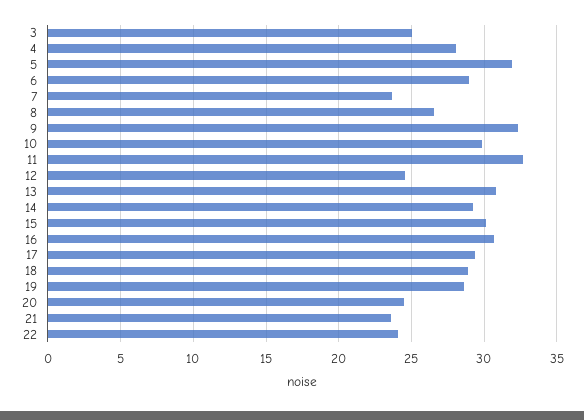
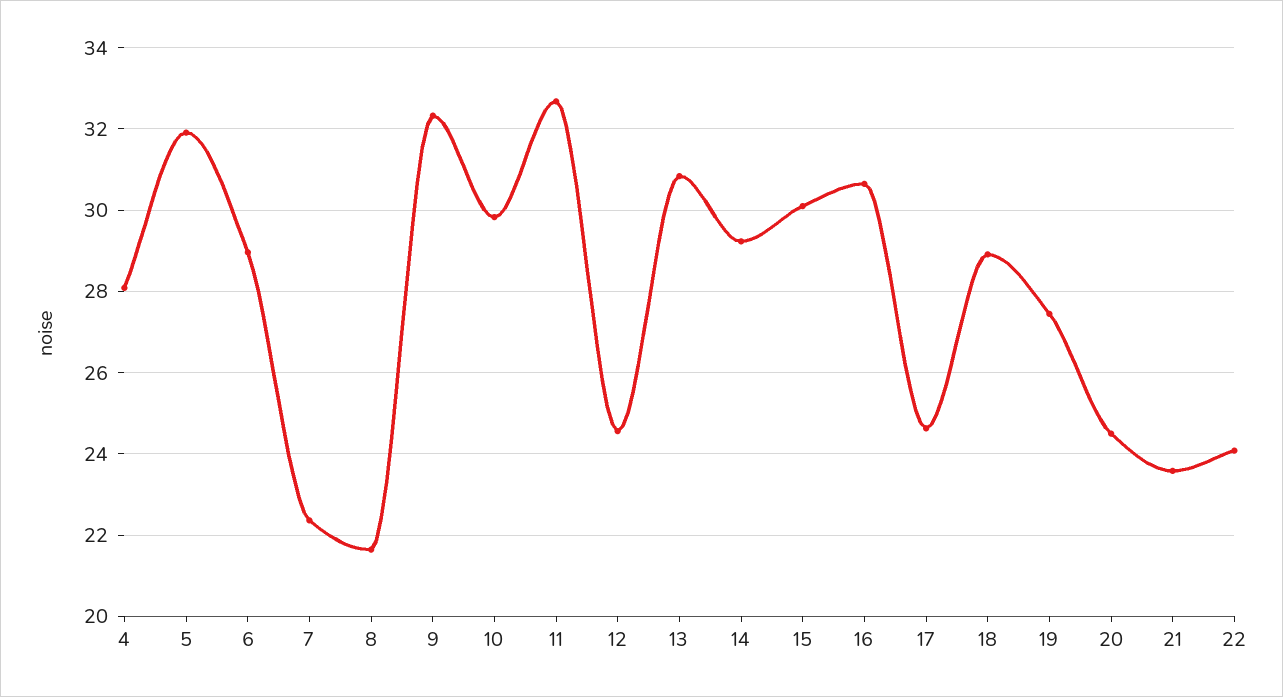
3: 25 -> none
7: 23.5 -> 22.4
8: 26.5 -> 21.6
17: 29.5 -> 24.6
19: 28.5 -> 27.4

